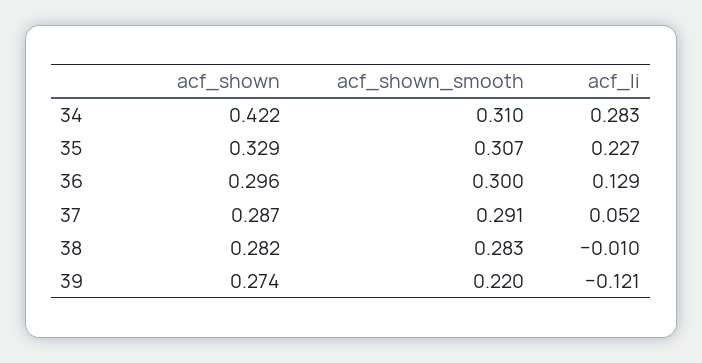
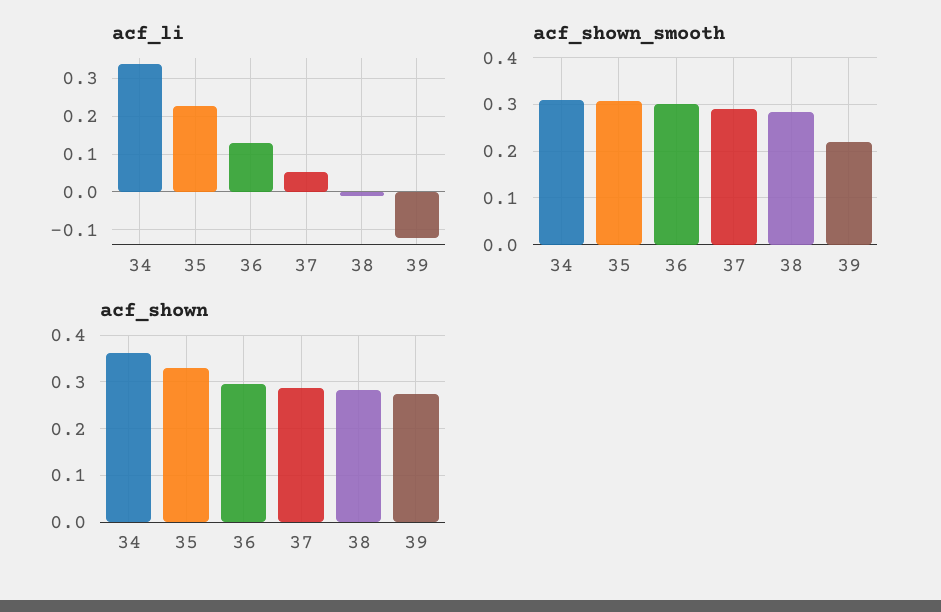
acf_shown, 34: 0.422 -> 0.36
acf_li, 34: 0.283 -> 0.34

